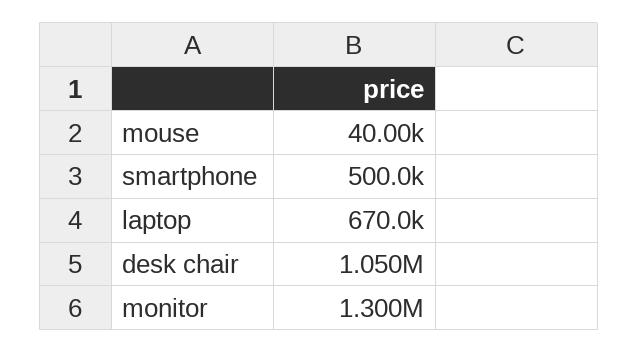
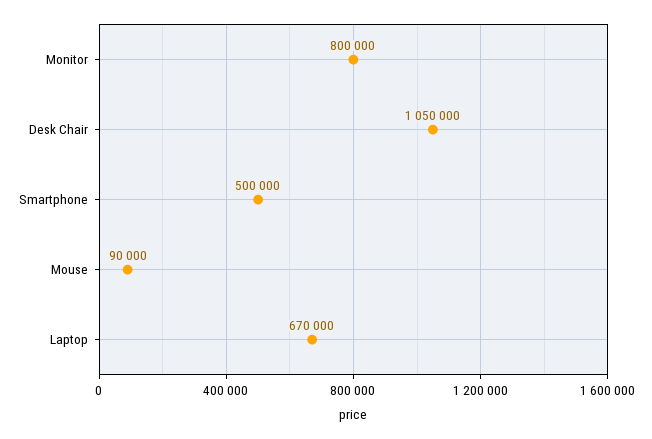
mouse: 40000 -> 90000
monitor: 1300000 -> 800000

